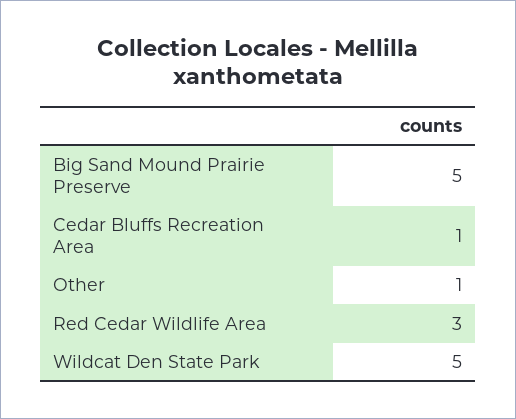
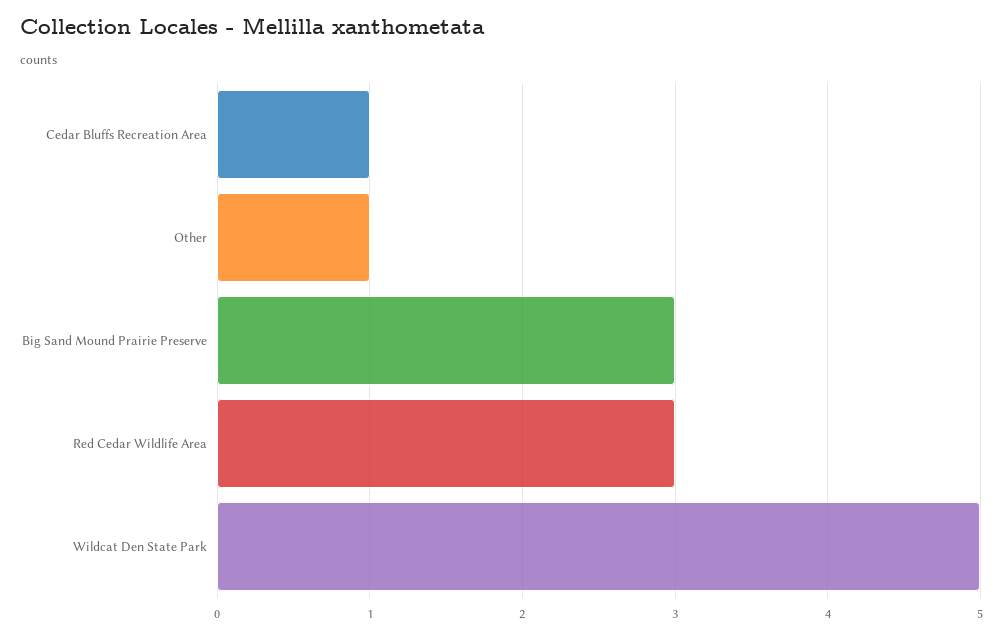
Big Sand Mound Prairie Preserve: 5 -> 3

